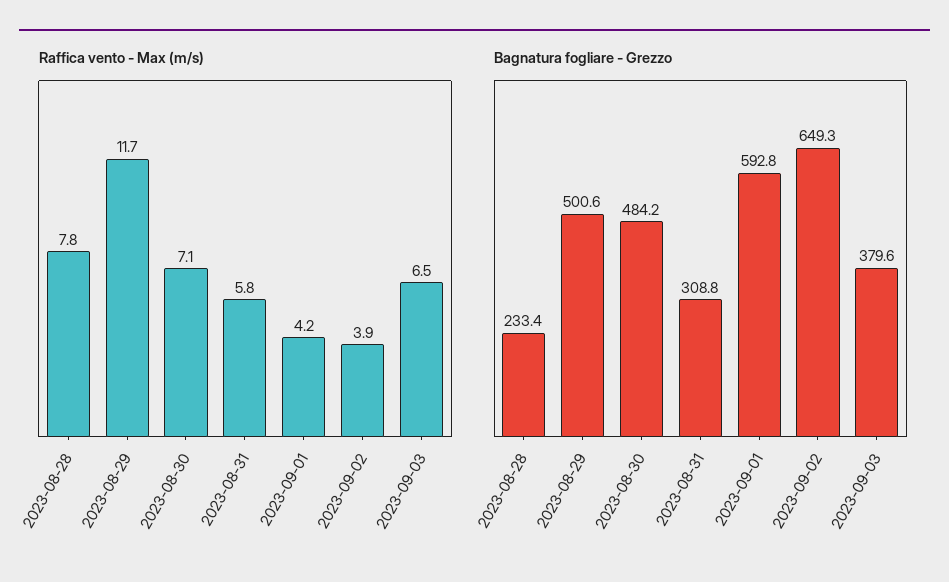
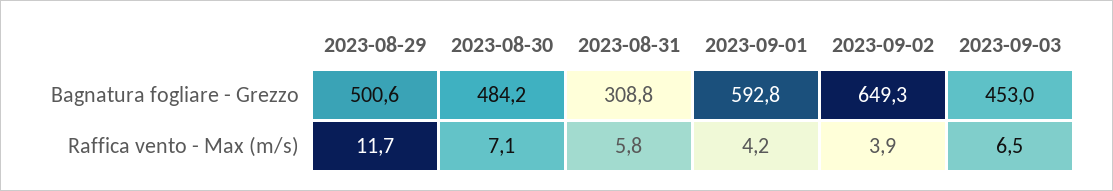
Raffica vento - Max (m/s), 2023-08-28: 7.8 -> none
Bagnatura fogliare - Grezzo, 2023-08-28: 233.4 -> none
Bagnatura fogliare - Grezzo, 2023-09-03: 379.6 -> 453

